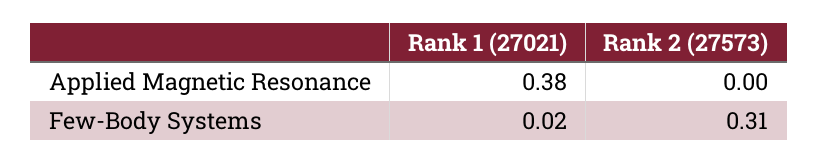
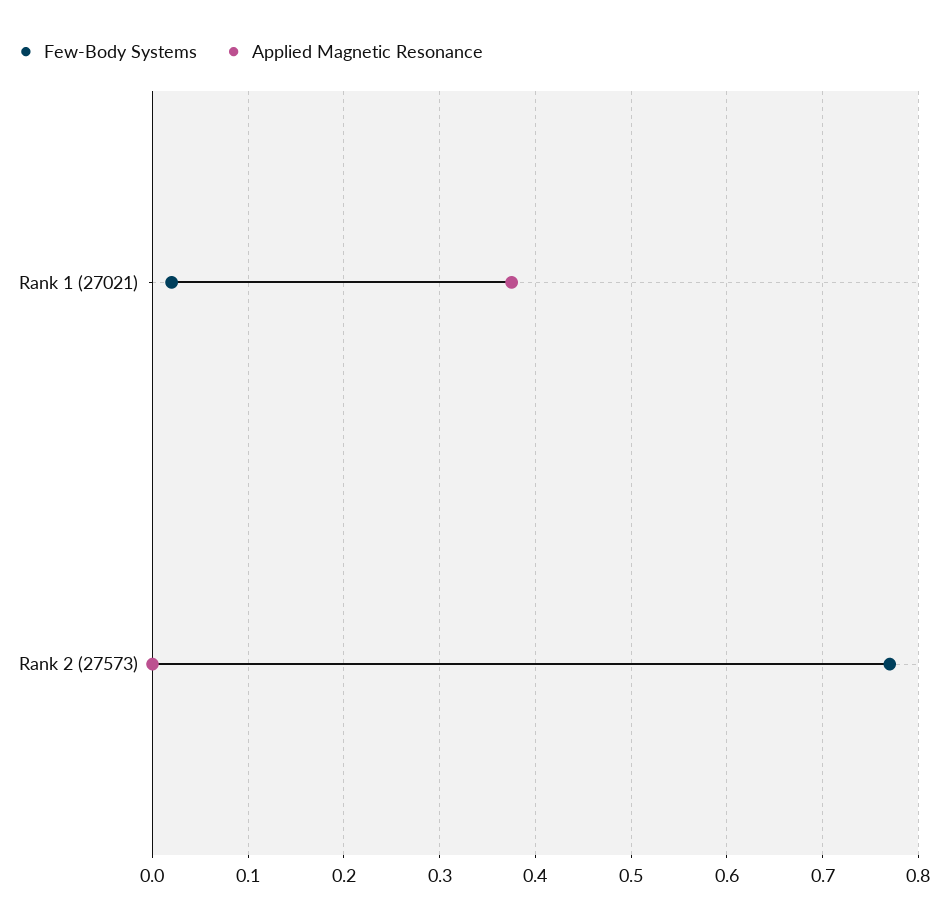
Few-Body Systems, Rank 2 (27573): 0.31 -> 0.77

